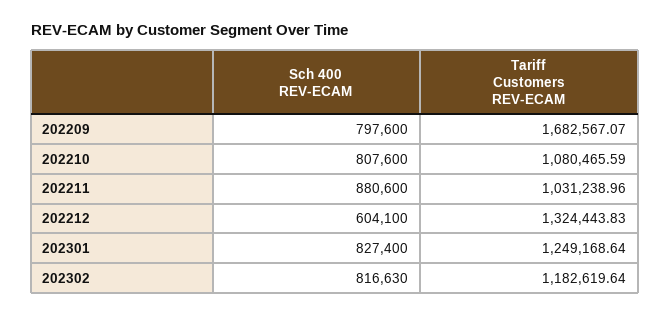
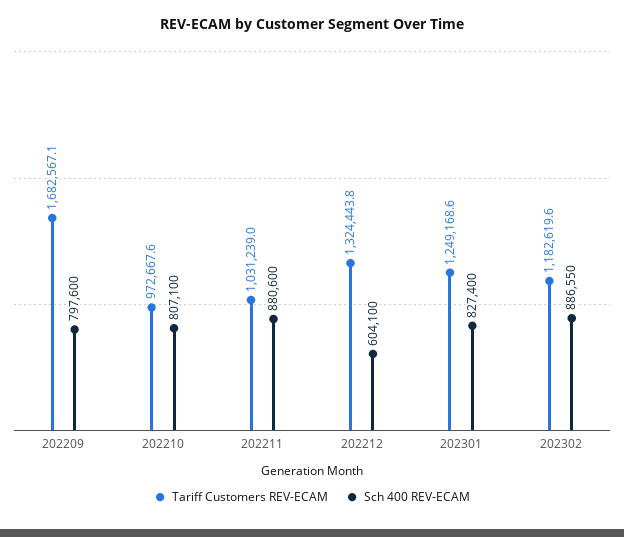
Sch 400 REV-ECAM, 202210: 807600 -> 807100
Tariff Customers REV-ECAM, 202210: 1080465.59 -> 972667.6
Sch 400 REV-ECAM, 202302: 816630 -> 886550

